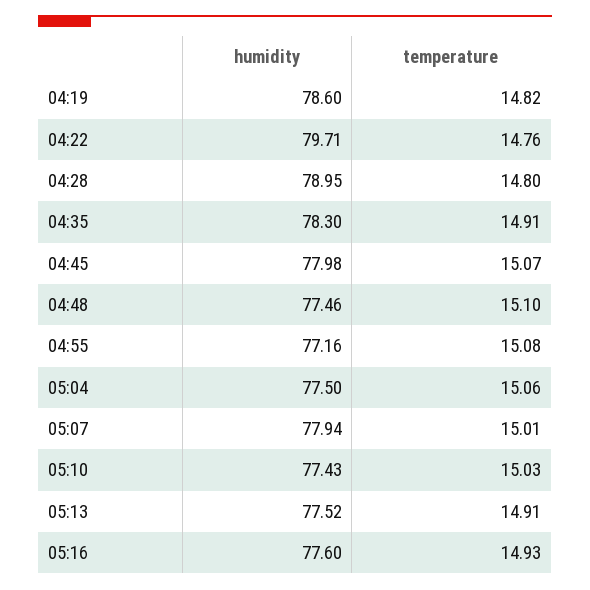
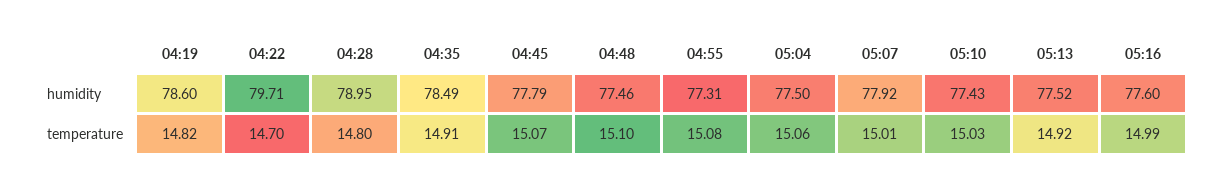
temperature, 04:22: 14.76 -> 14.7
humidity, 04:35: 78.3 -> 78.49
humidity, 04:45: 77.98 -> 77.79
humidity, 04:55: 77.16 -> 77.31
humidity, 05:07: 77.94 -> 77.92
temperature, 05:13: 14.91 -> 14.92
temperature, 05:16: 14.93 -> 14.99

